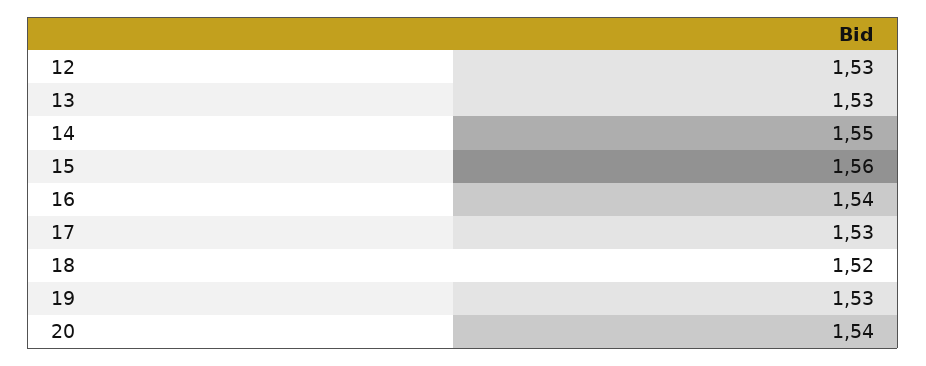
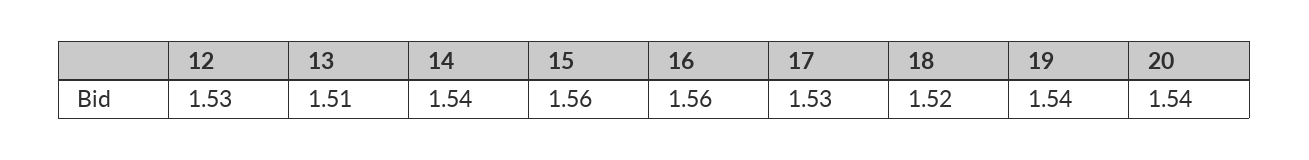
13: 1.53 -> 1.51
14: 1.55 -> 1.54
16: 1.54 -> 1.56
19: 1.53 -> 1.54

